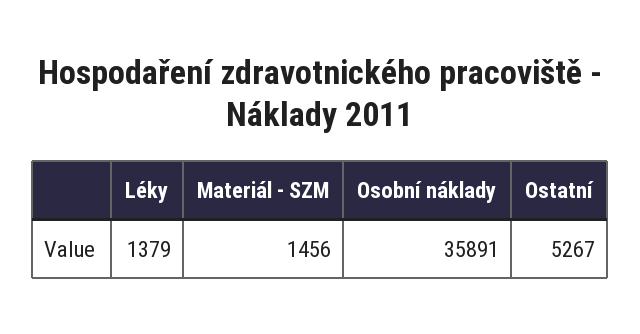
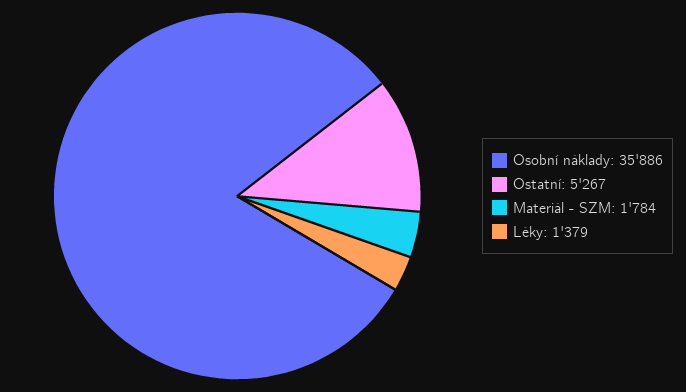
Materiál - SZM: 1456 -> 1784
Osobní náklady: 35891 -> 35886

